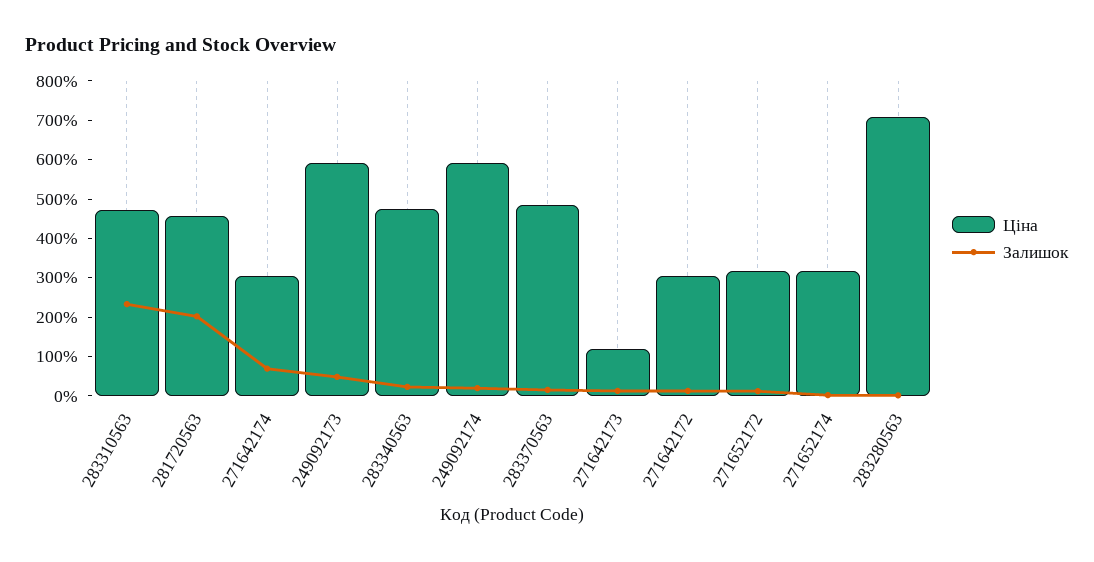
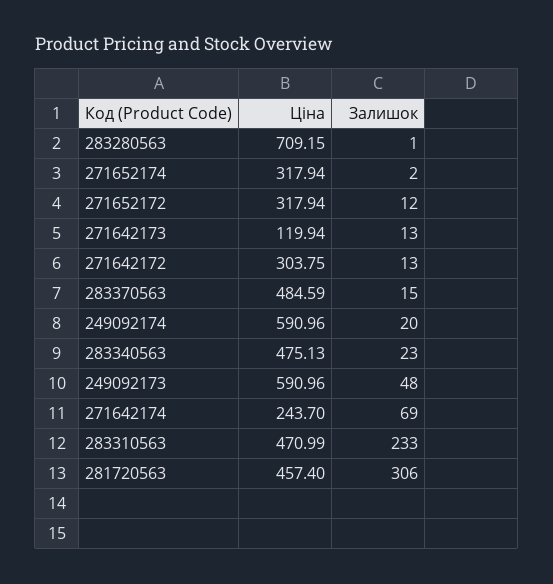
Залишок, 281720563: 200 -> 306
Ціна, 271642174: 300 -> 243.7

